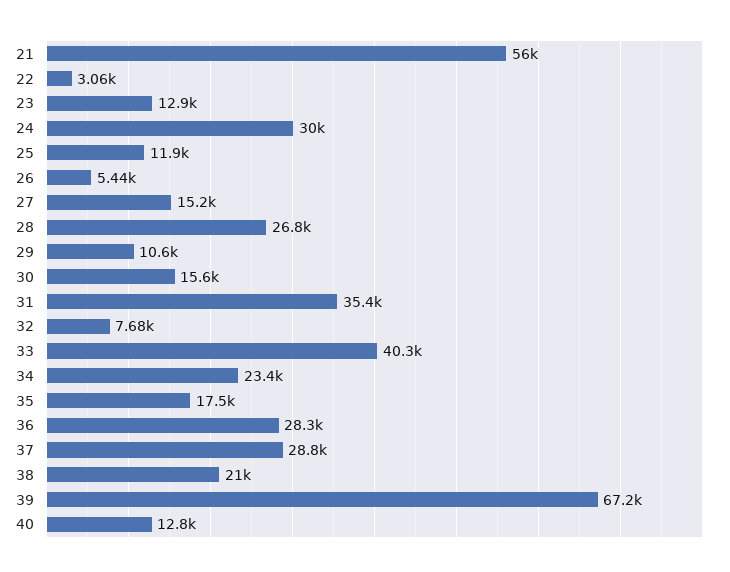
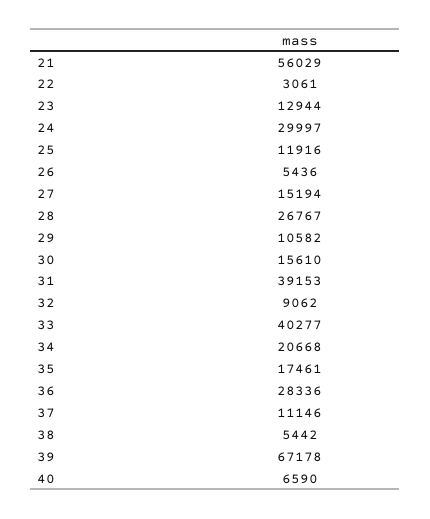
31: 35400 -> 39153
32: 7680 -> 9062
34: 23400 -> 20668
37: 28800 -> 11146
38: 21000 -> 5442
40: 12800 -> 6590

